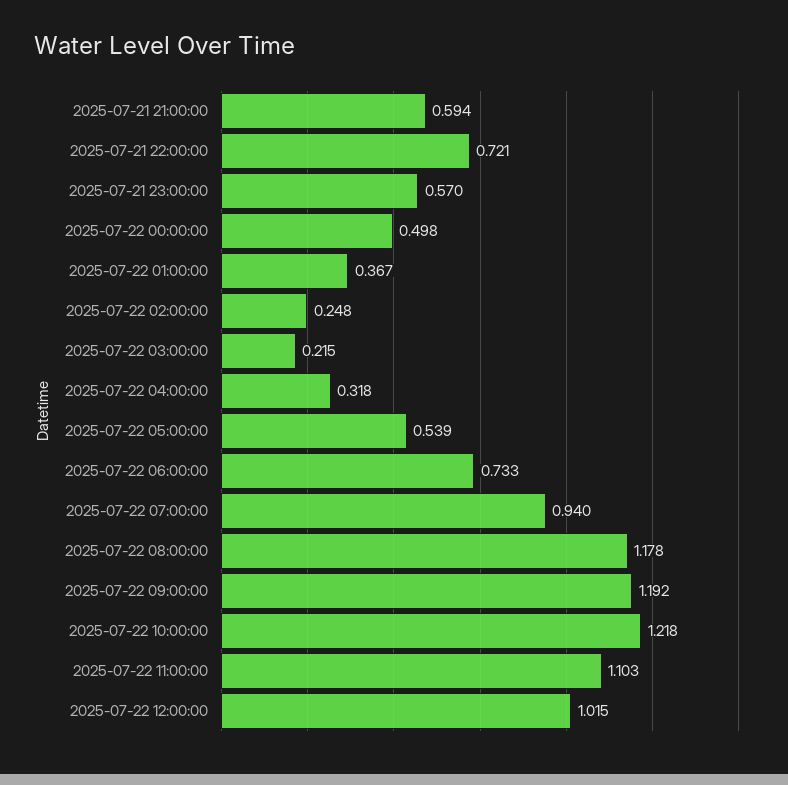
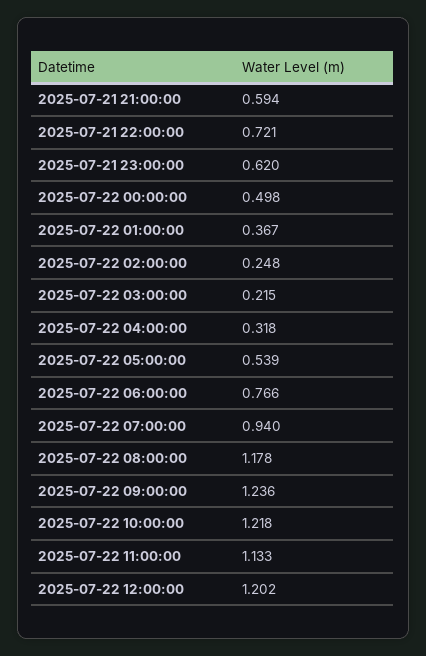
2025-07-21 23:00:00: 0.57 -> 0.62
2025-07-22 06:00:00: 0.733 -> 0.766
2025-07-22 09:00:00: 1.192 -> 1.236
2025-07-22 11:00:00: 1.103 -> 1.133
2025-07-22 12:00:00: 1.015 -> 1.202

